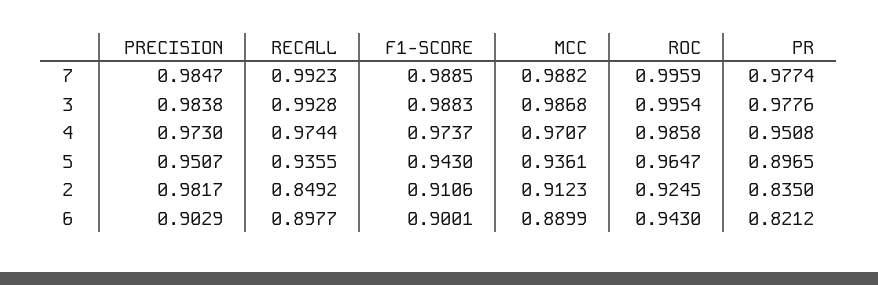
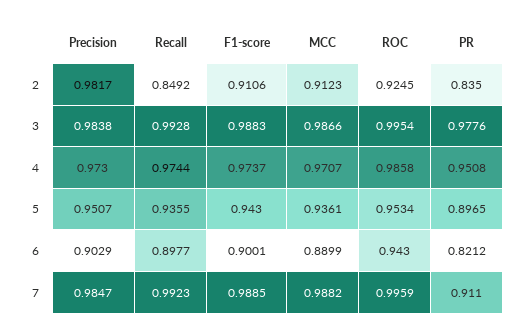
PR, 7: 0.9774 -> 0.911
MCC, 3: 0.9868 -> 0.9866
ROC, 5: 0.9647 -> 0.9534

